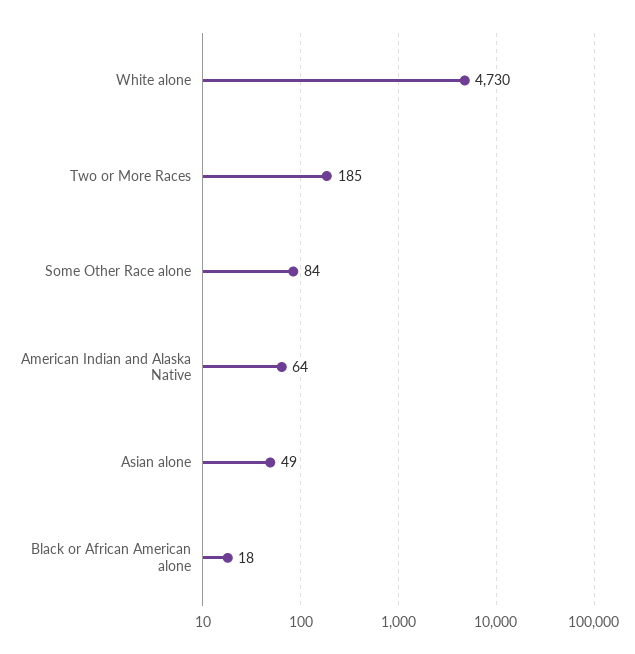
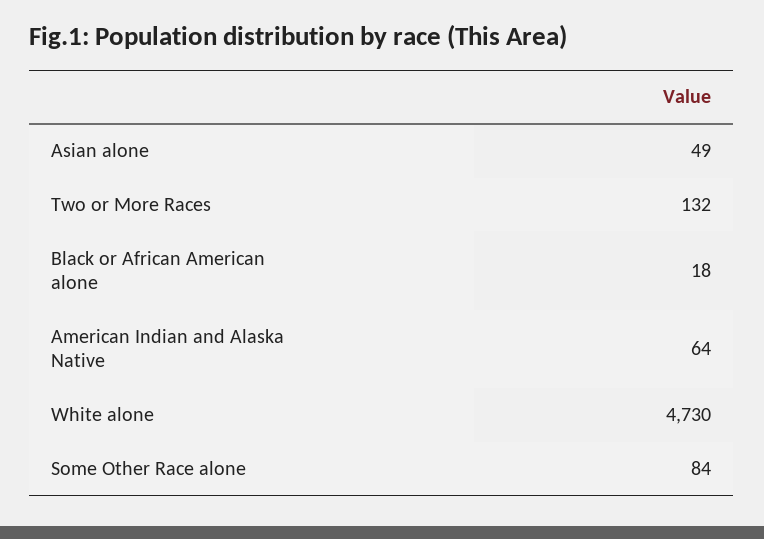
Two or More Races: 185 -> 132

